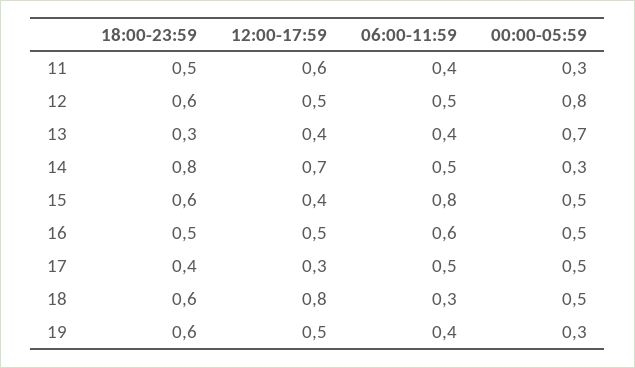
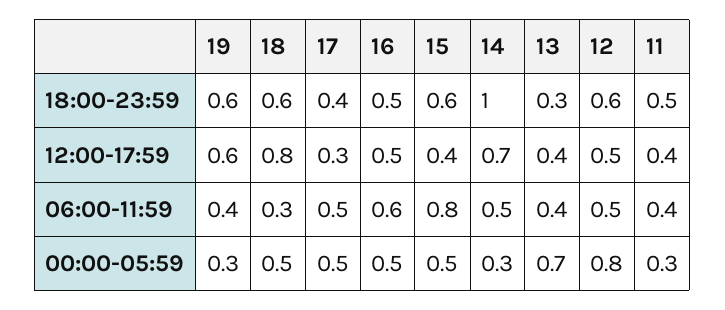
12:00-17:59, 11: 0.6 -> 0.4
18:00-23:59, 14: 0.8 -> 1
12:00-17:59, 19: 0.5 -> 0.6

